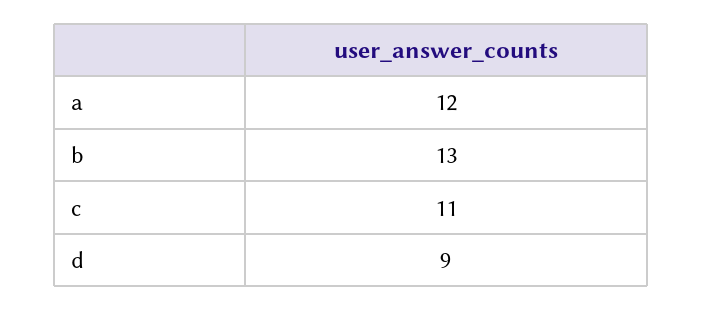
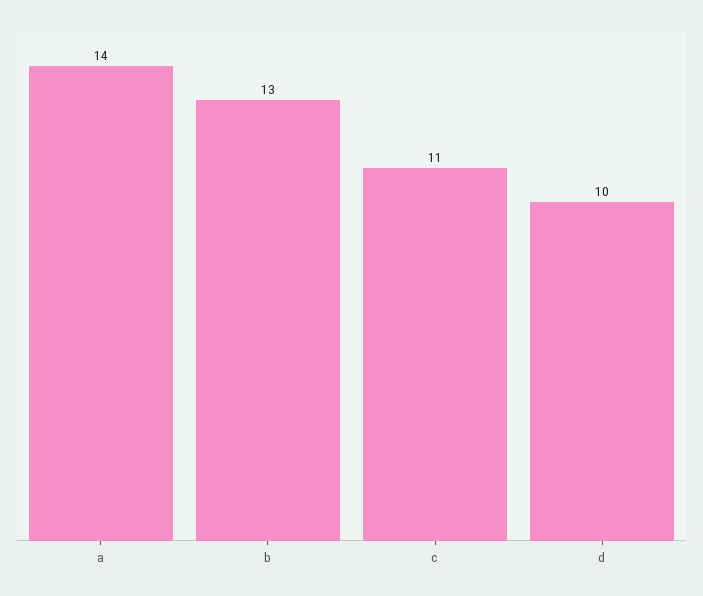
a: 12 -> 14
d: 9 -> 10

